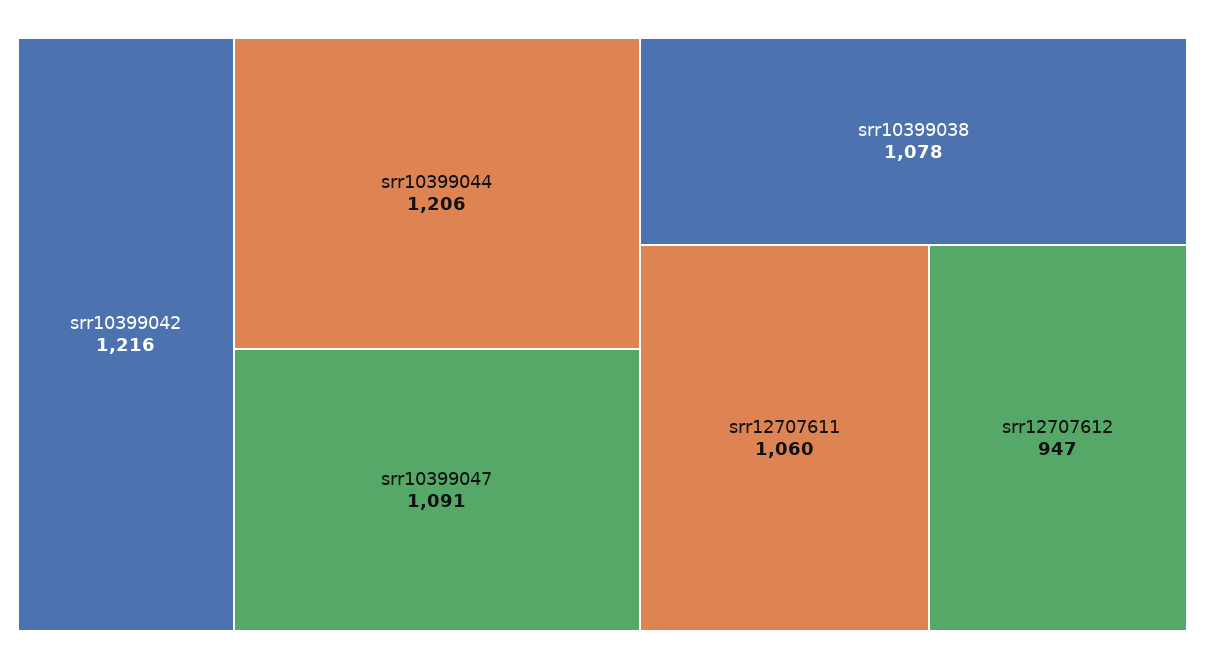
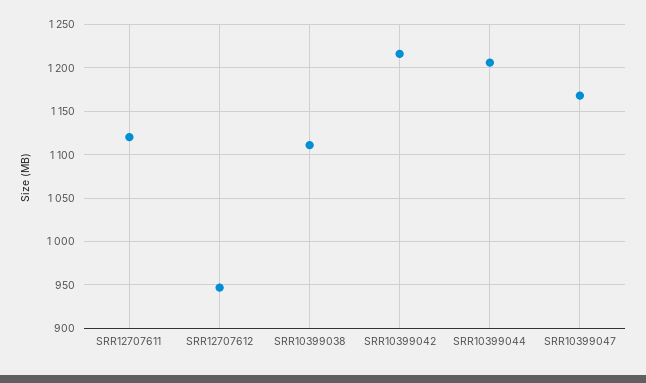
srr10399047: 1091 -> 1170
srr10399038: 1078 -> 1110
srr12707611: 1060 -> 1120

